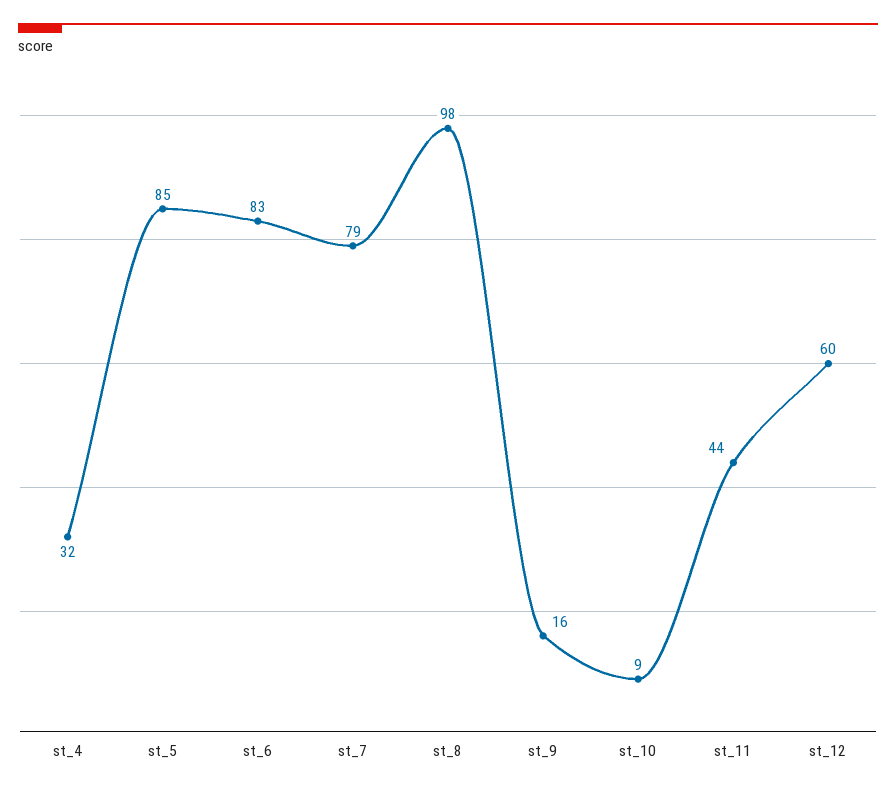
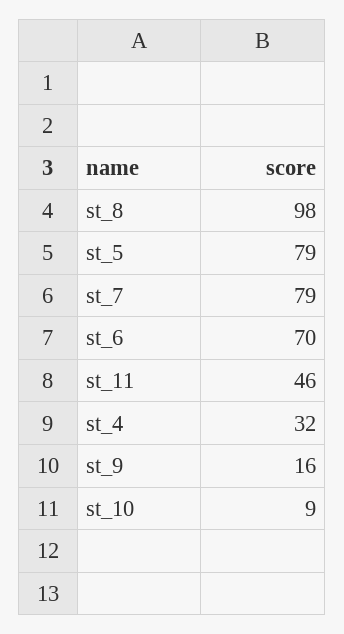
st_5: 85 -> 79
st_6: 83 -> 70
st_11: 44 -> 46
st_12: 60 -> none

